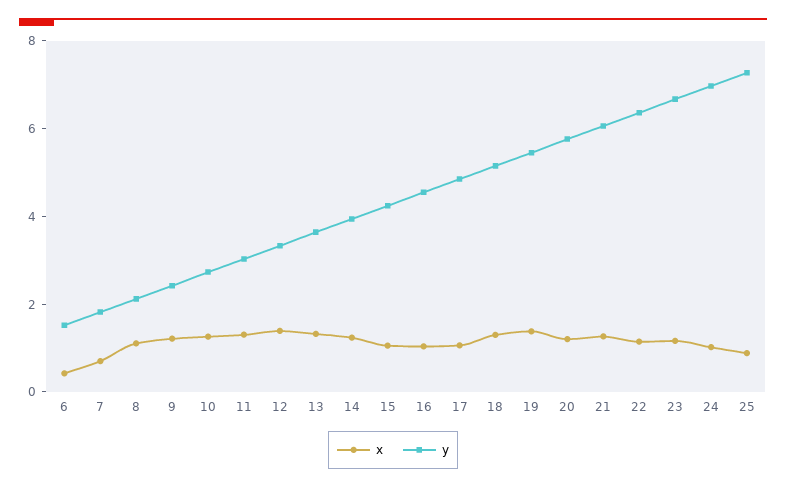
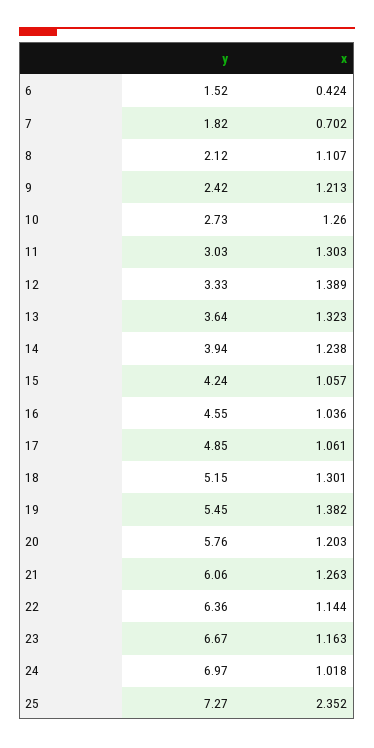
x, 25: 1 -> 2.352

